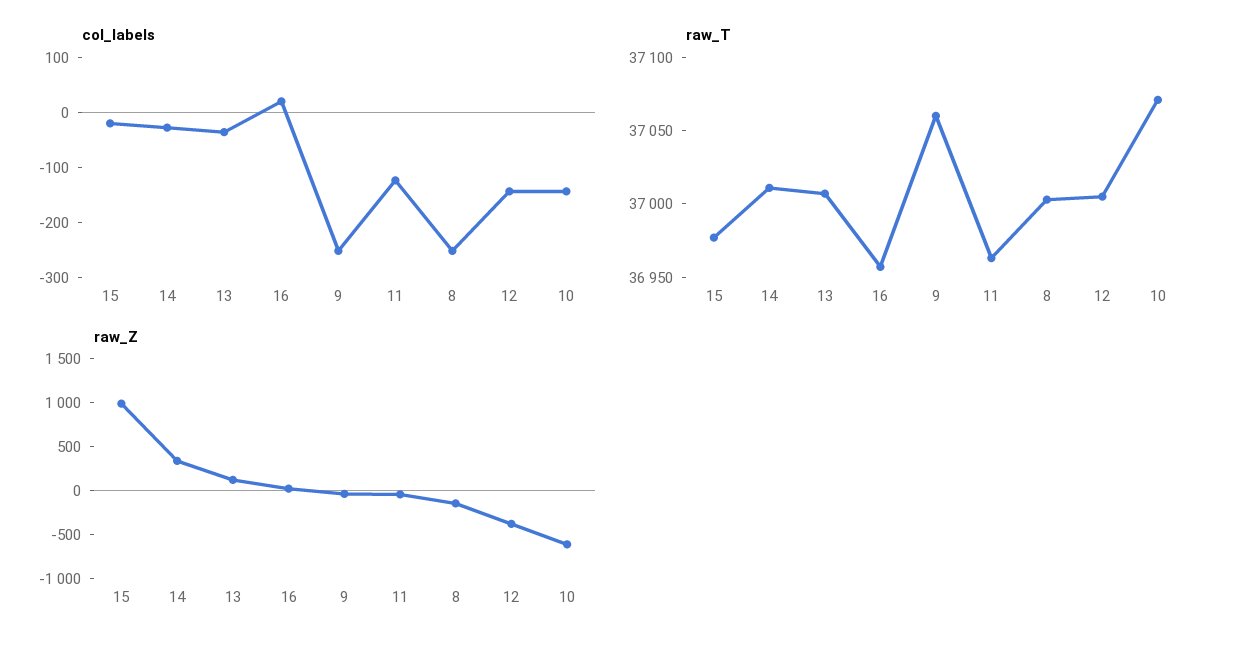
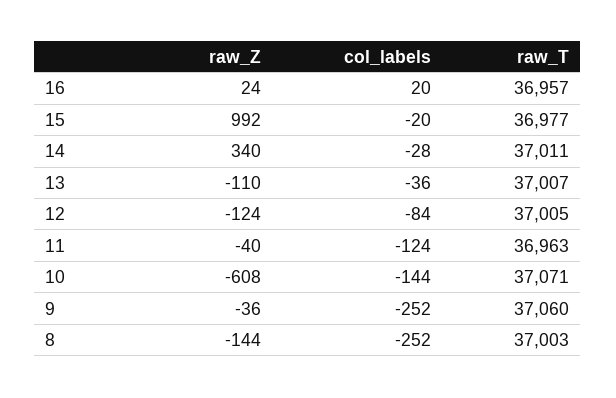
col_labels, 12: -140 -> -84
raw_Z, 13: 100 -> -110
raw_Z, 12: -400 -> -124

